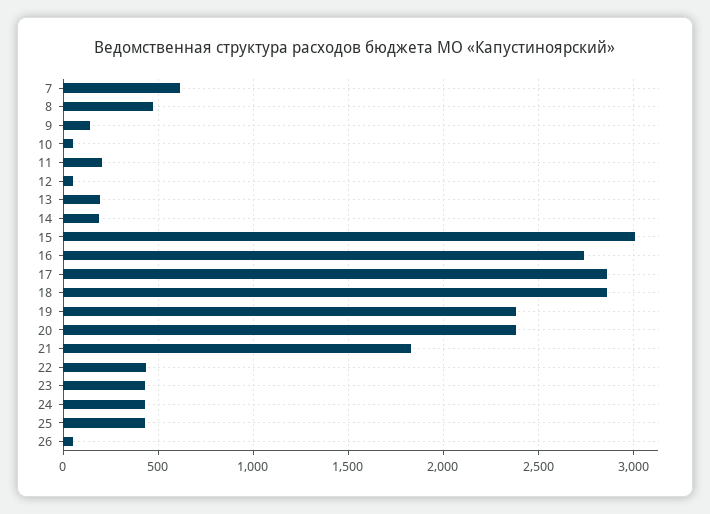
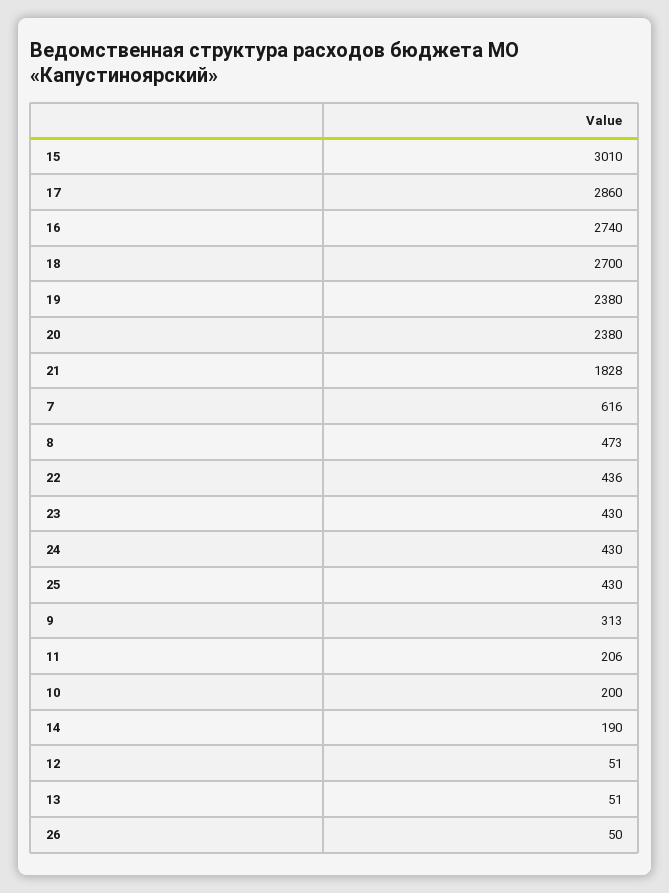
9: 150 -> 313
10: 50 -> 200
13: 200 -> 51
18: 2850 -> 2700

